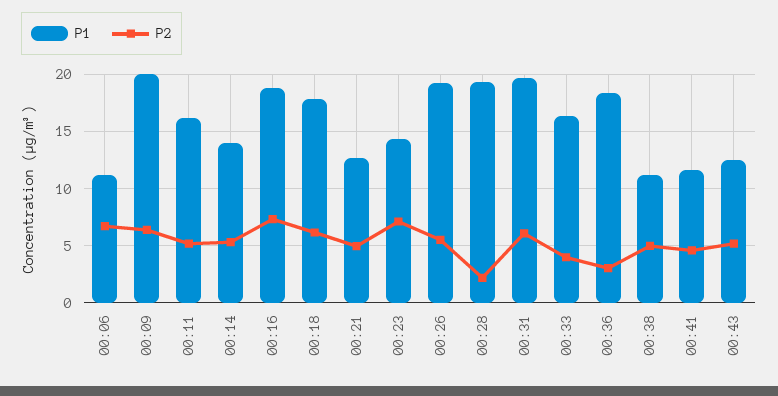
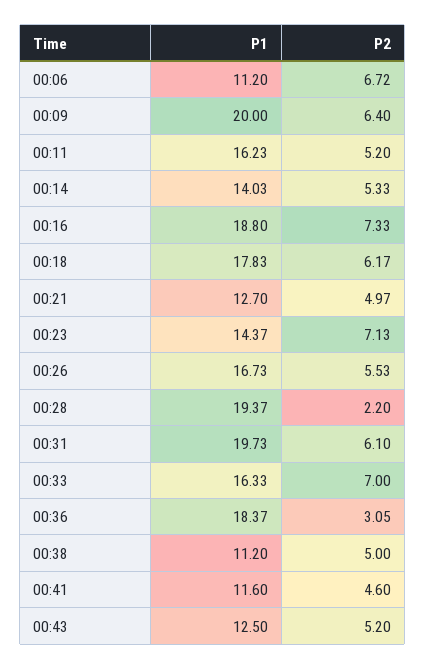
P1, 00:26: 19 -> 16.73
P2, 00:33: 4 -> 7

